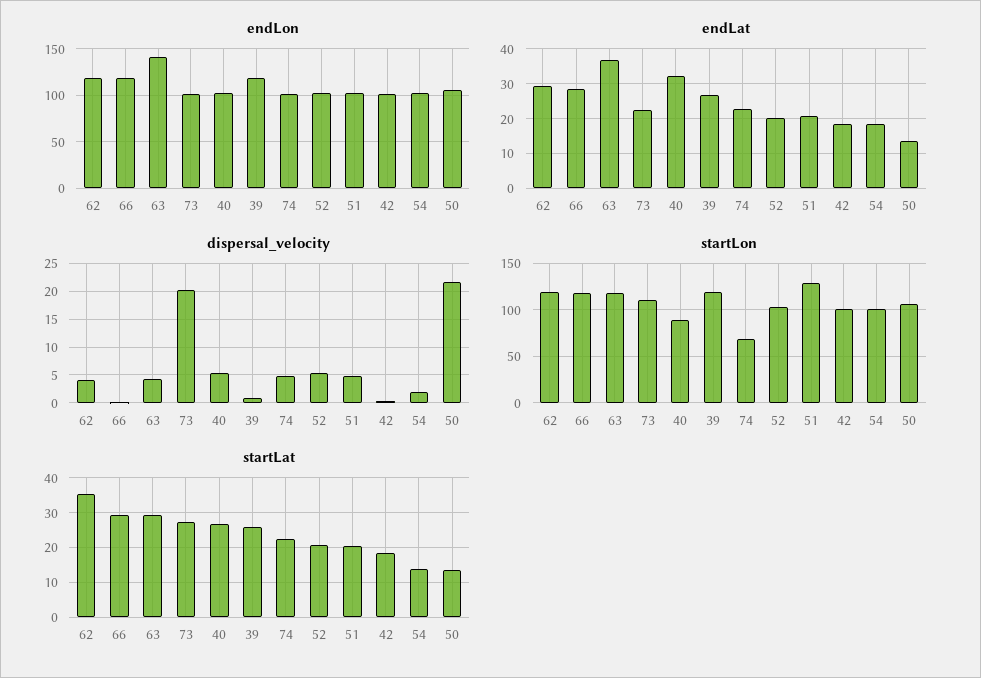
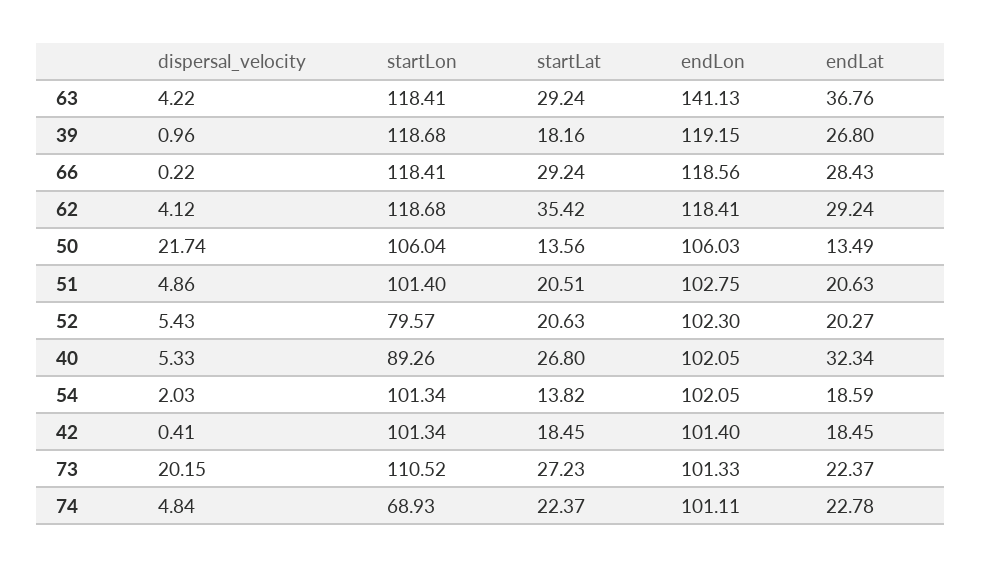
startLon, 52: 100 -> 79.57
startLon, 51: 130 -> 101.4
startLat, 39: 26 -> 18.16

